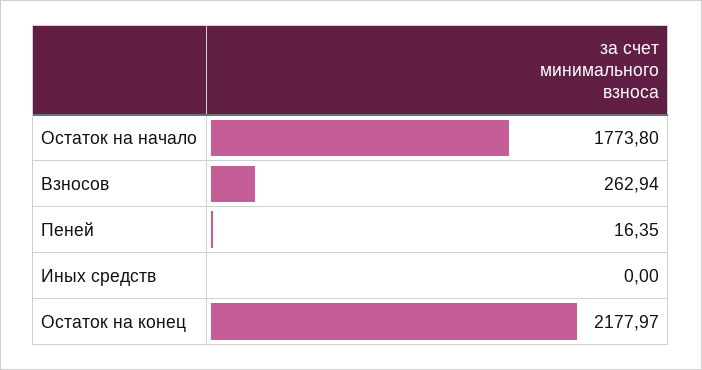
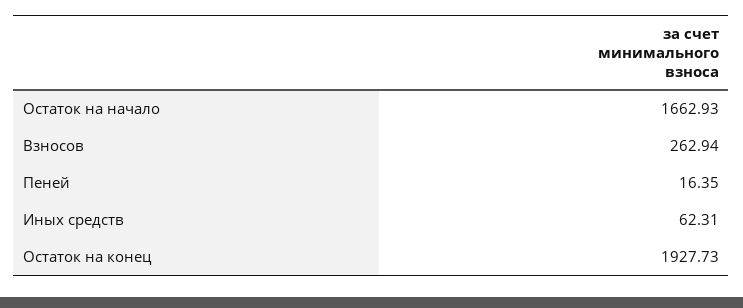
Остаток на начало: 1773.8 -> 1662.93
Иных средств: 0 -> 62.31
Остаток на конец: 2177.97 -> 1927.73

